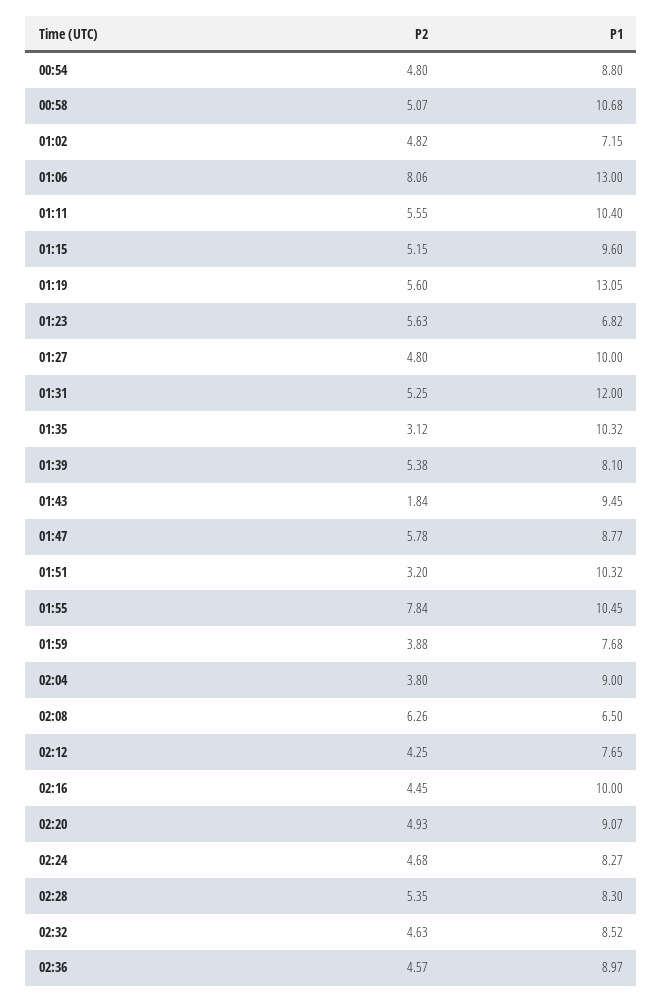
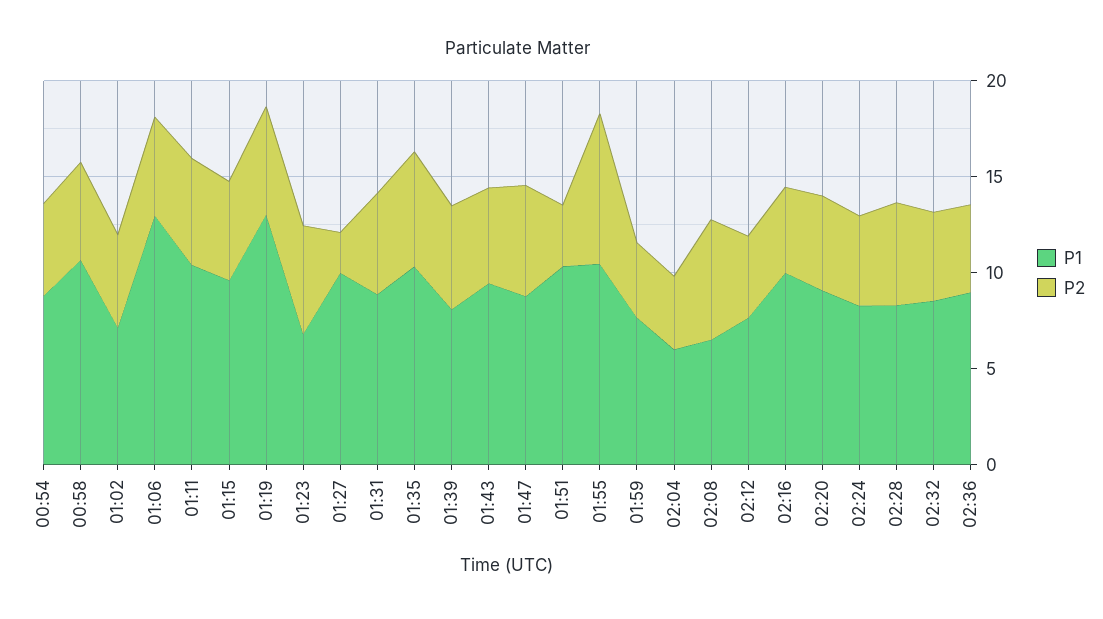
P2, 01:06: 8.06 -> 5
P2, 01:27: 4.8 -> 2
P1, 01:31: 12 -> 9
P2, 01:35: 3.12 -> 6
P2, 01:43: 1.84 -> 5
P1, 02:04: 9 -> 6

